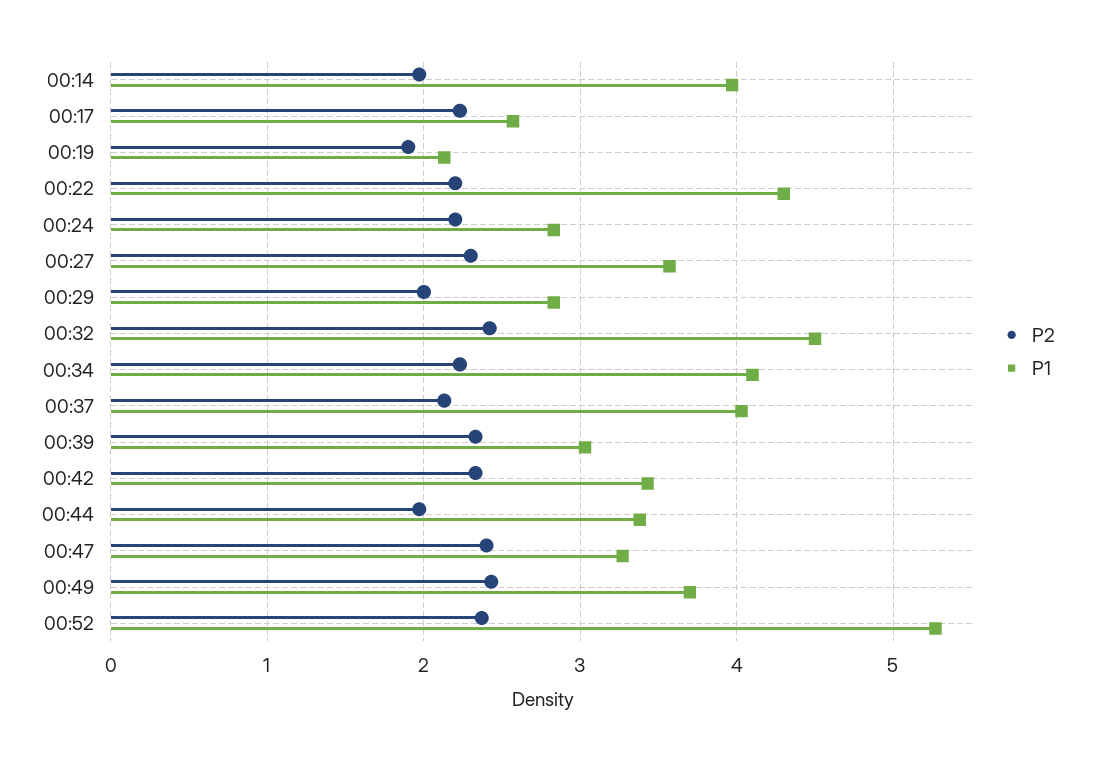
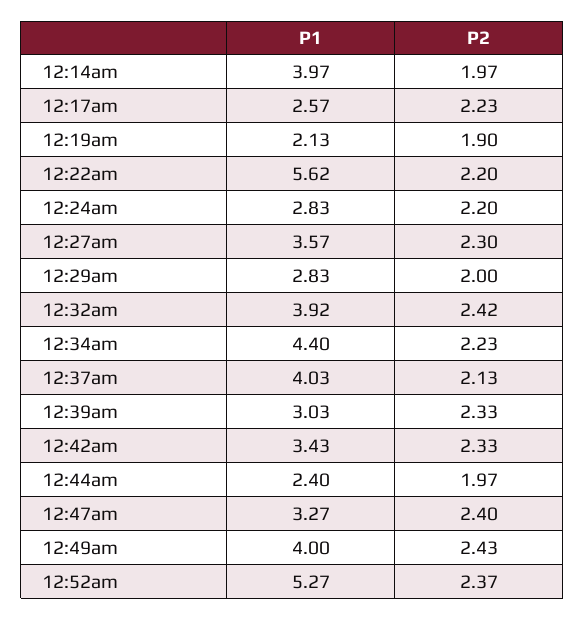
P1, 00:22: 4.3 -> 5.62
P1, 00:32: 4.5 -> 3.92
P1, 00:34: 4.1 -> 4.4
P1, 00:44: 3.4 -> 2.4
P1, 00:49: 3.7 -> 4

